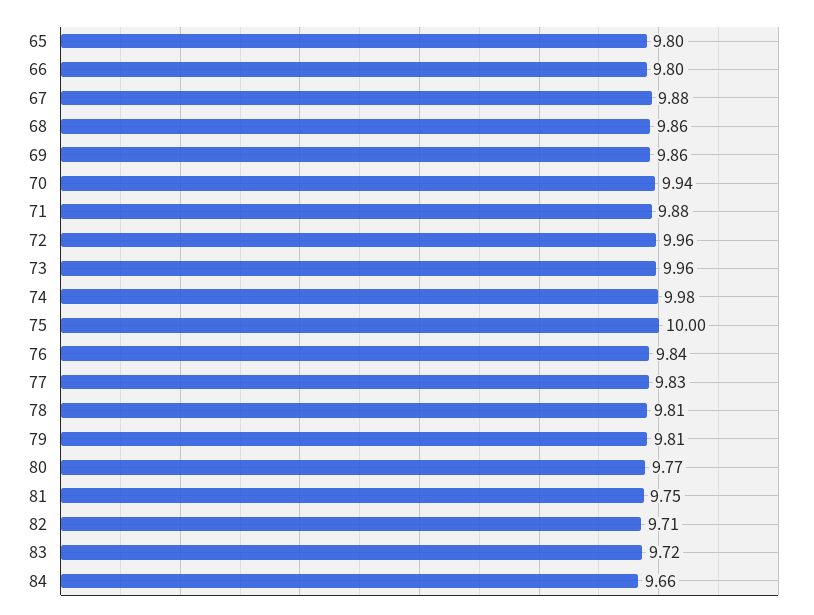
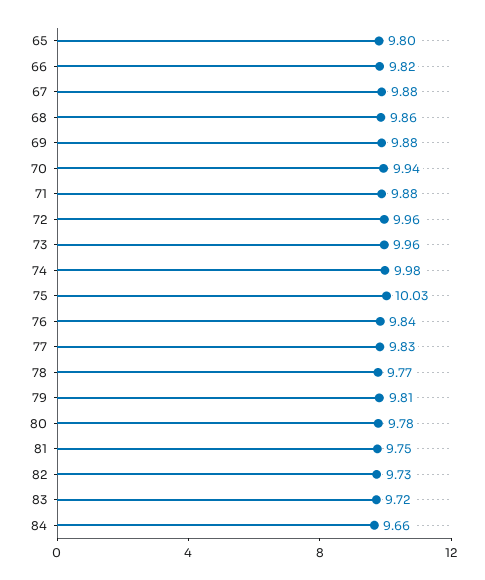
66: 9.8 -> 9.82
69: 9.86 -> 9.88
75: 10 -> 10.03
78: 9.81 -> 9.77
80: 9.77 -> 9.78
82: 9.71 -> 9.73

